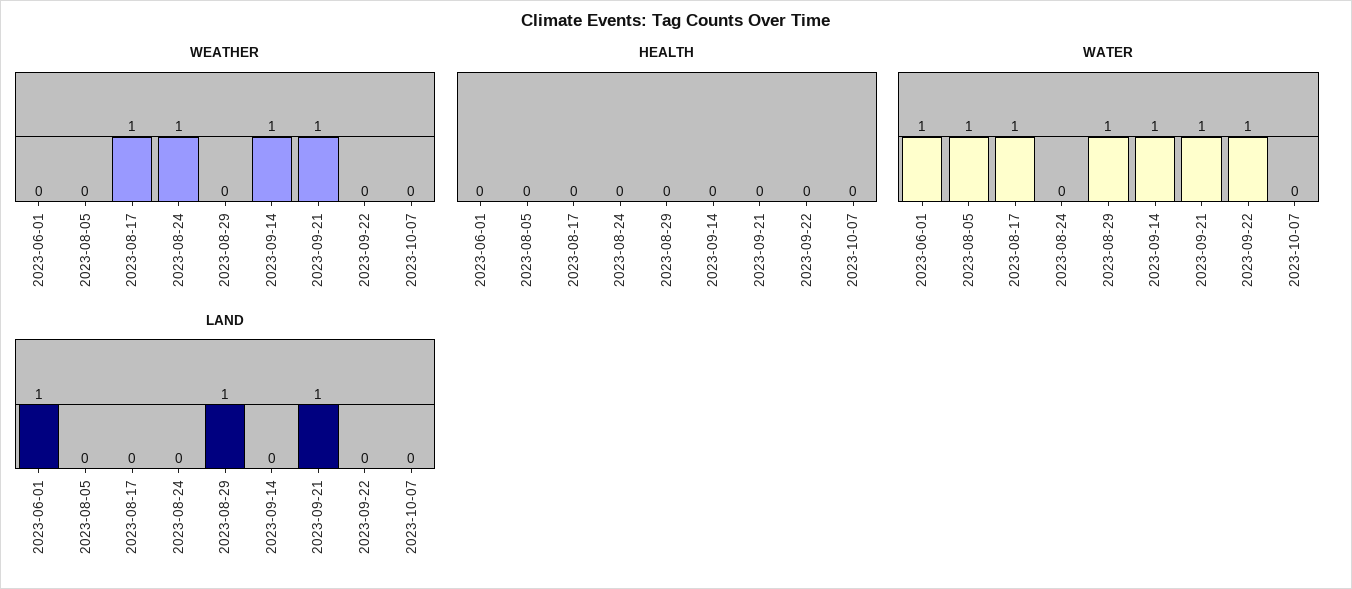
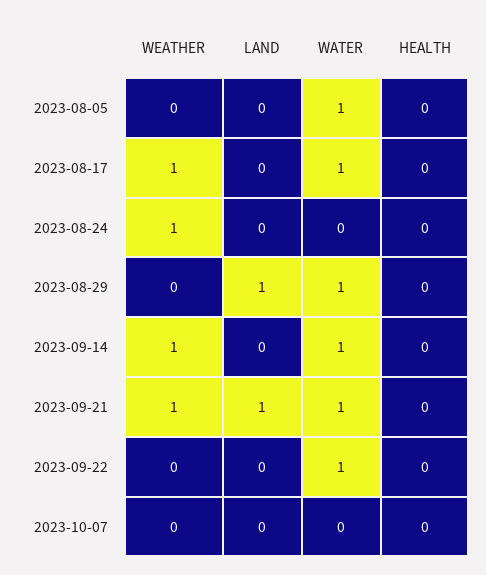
WEATHER, 2023-06-01: 0 -> none
HEALTH, 2023-06-01: 0 -> none
WATER, 2023-06-01: 1 -> none
LAND, 2023-06-01: 1 -> none

